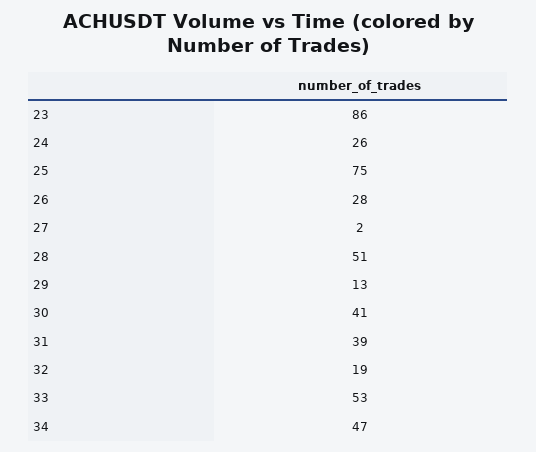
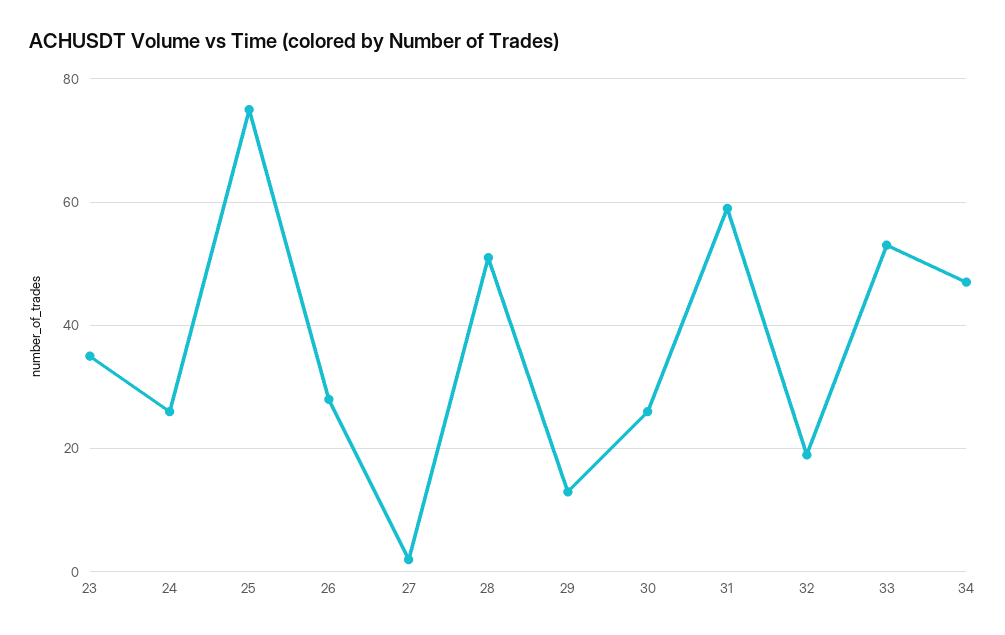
23: 86 -> 35
30: 41 -> 25
31: 39 -> 60

